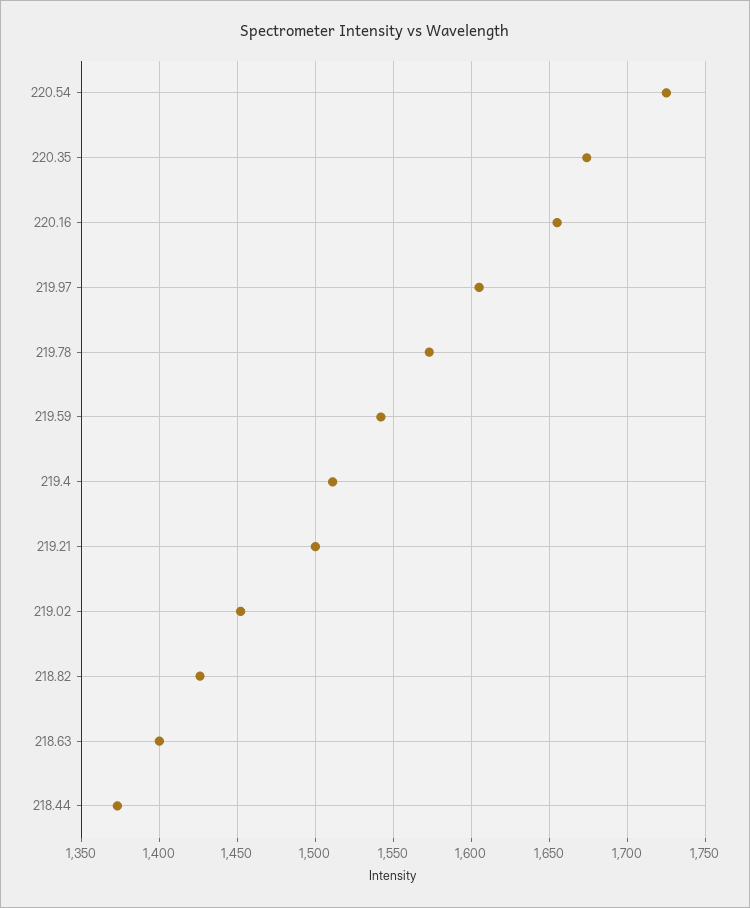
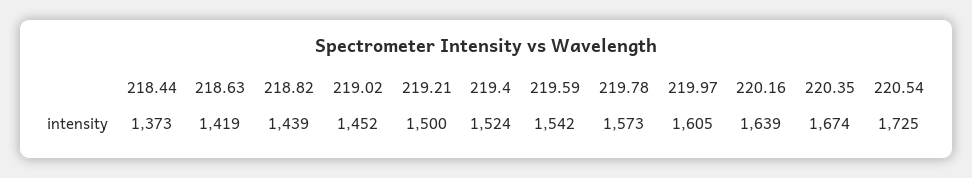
220.16: 1655 -> 1639
219.4: 1510 -> 1524
218.82: 1425 -> 1439
218.63: 1400 -> 1419

